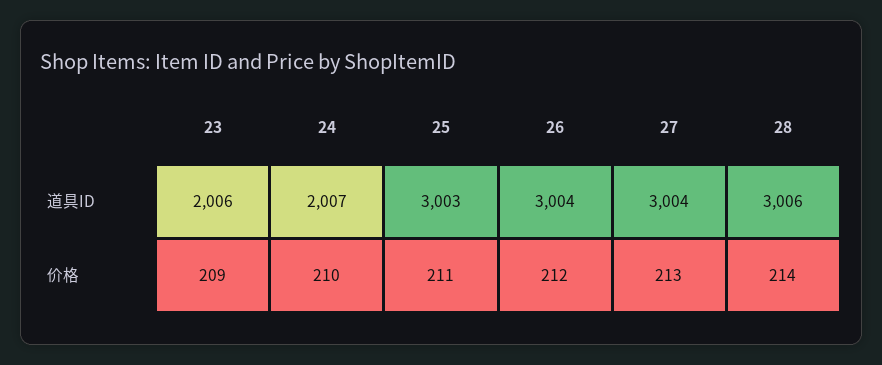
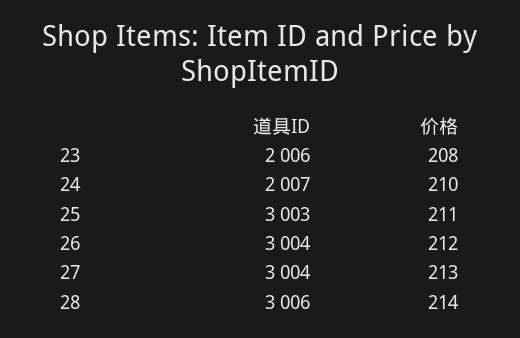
23, 价格: 209 -> 208

